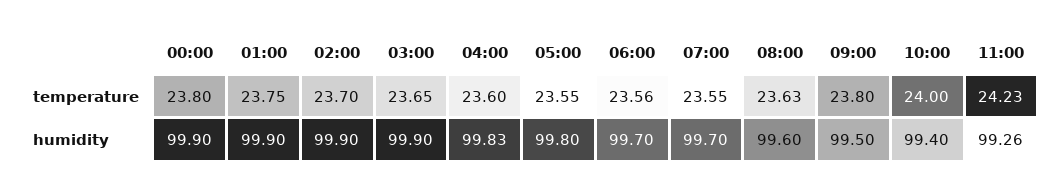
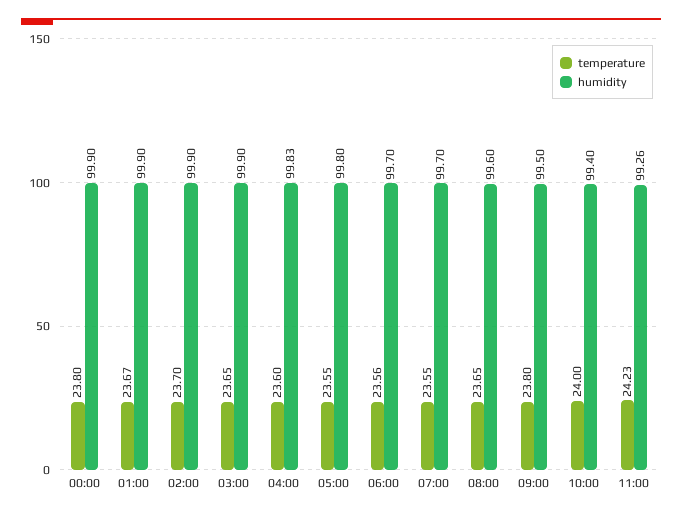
temperature, 01:00: 23.75 -> 23.67
temperature, 08:00: 23.63 -> 23.65

